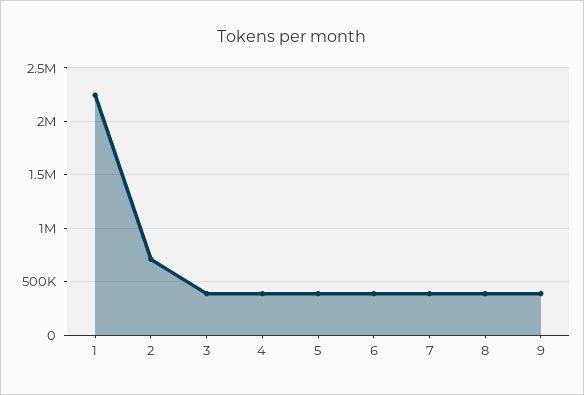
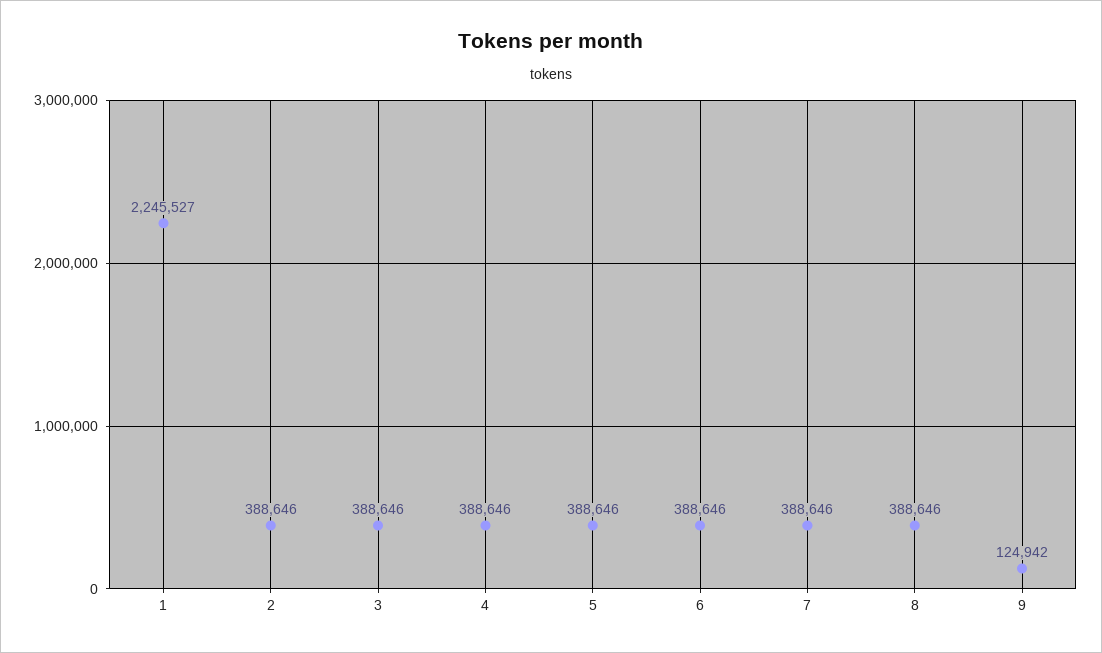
2: 700000 -> 388646
9: 400000 -> 124942

